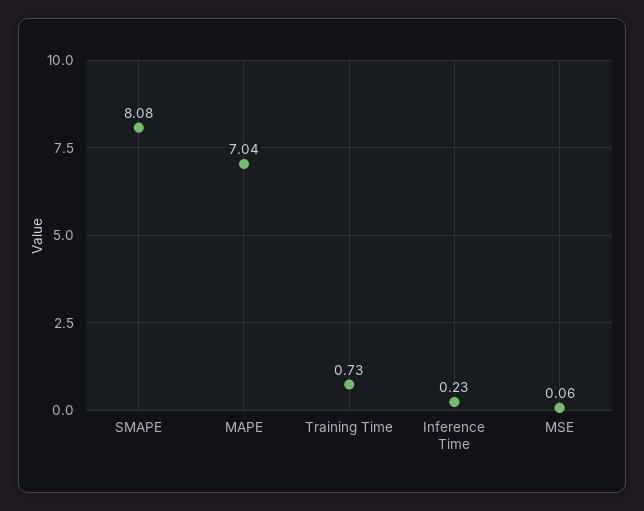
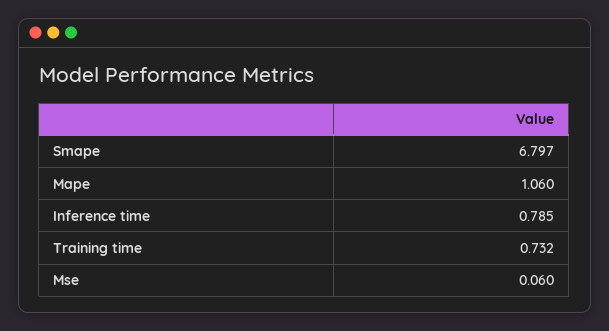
SMAPE: 8.08 -> 6.797
MAPE: 7.04 -> 1.06
Inference Time: 0.23 -> 0.785

